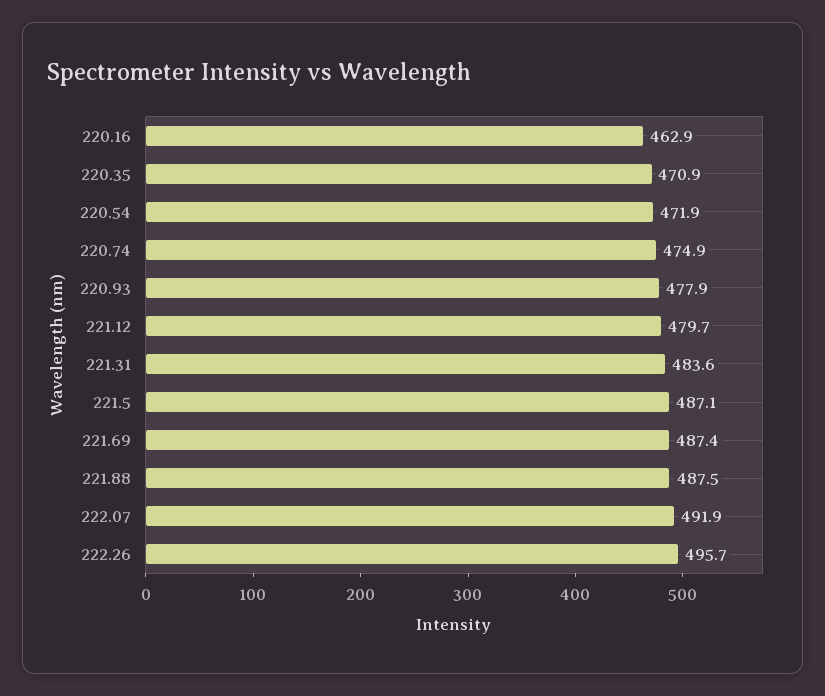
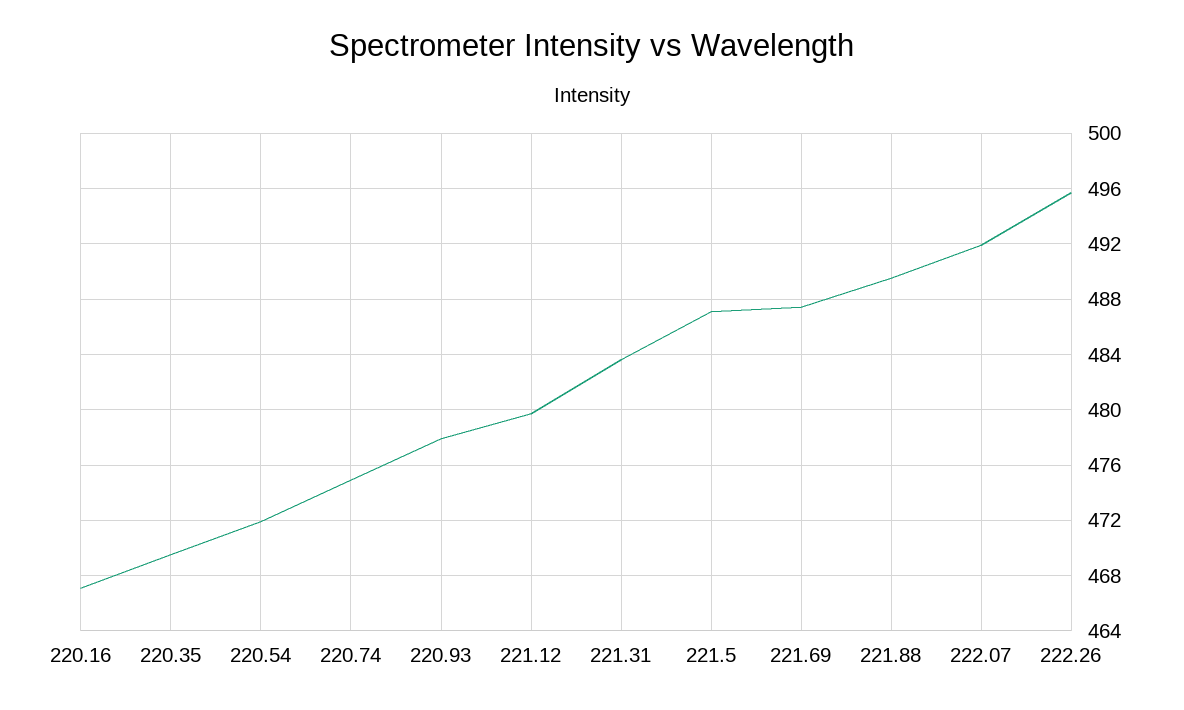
220.16: 462.9 -> 467
220.35: 470.9 -> 469.5
221.88: 487.5 -> 489.5

